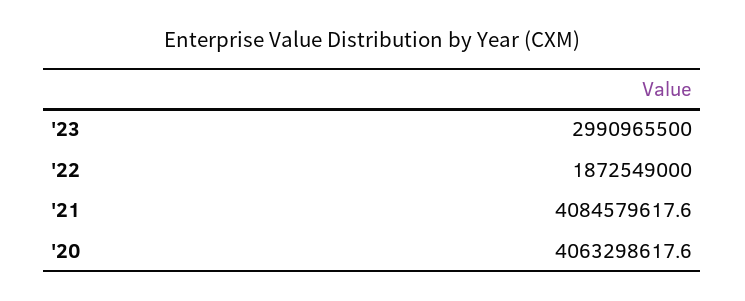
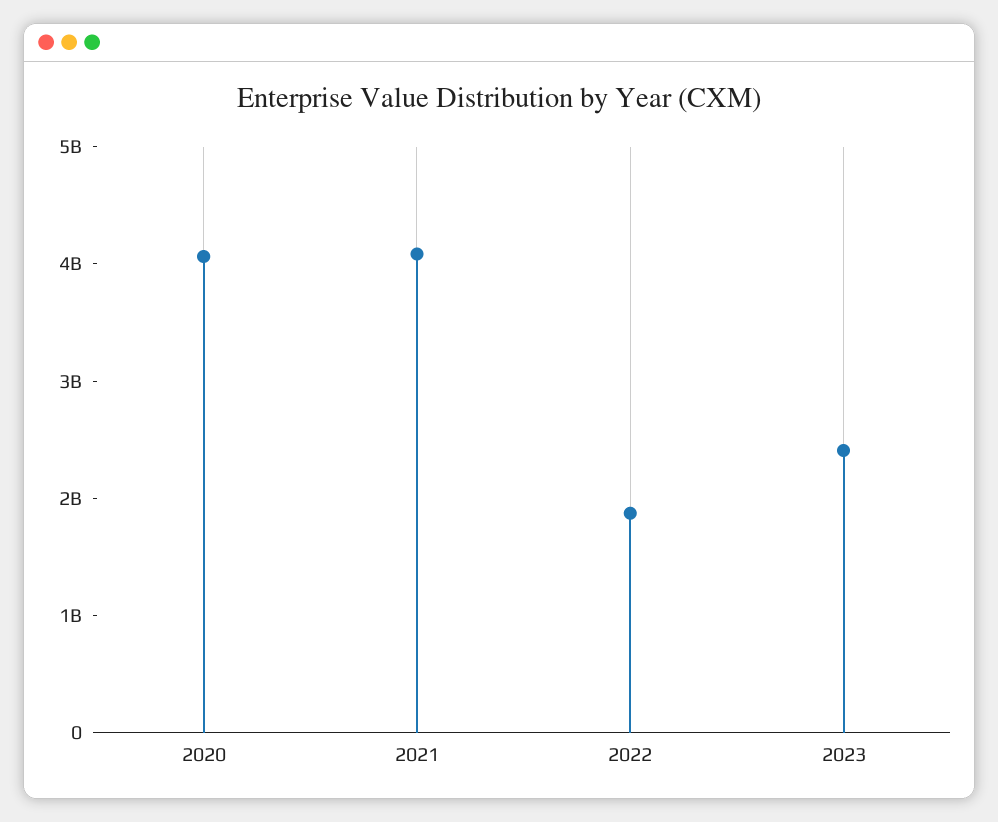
'23: 2990965500 -> 2400000000

